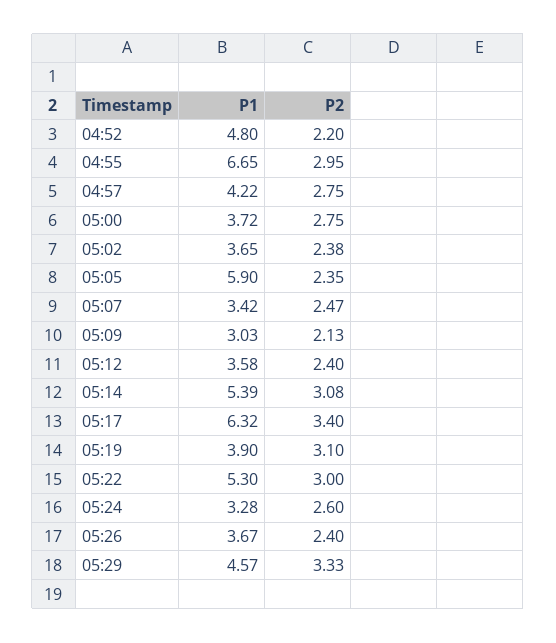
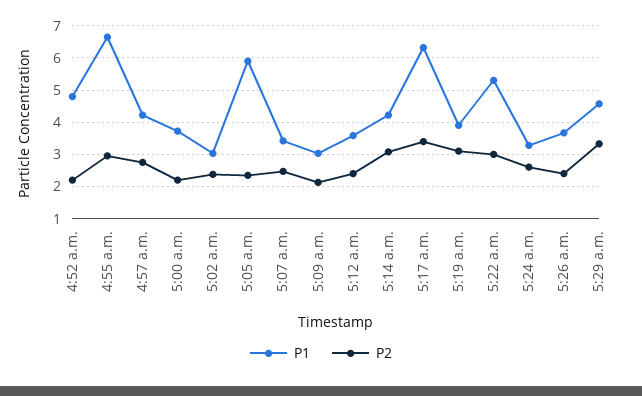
P2, 05:00: 2.75 -> 2.2
P1, 05:02: 3.65 -> 3
P1, 05:14: 5.39 -> 4.2

